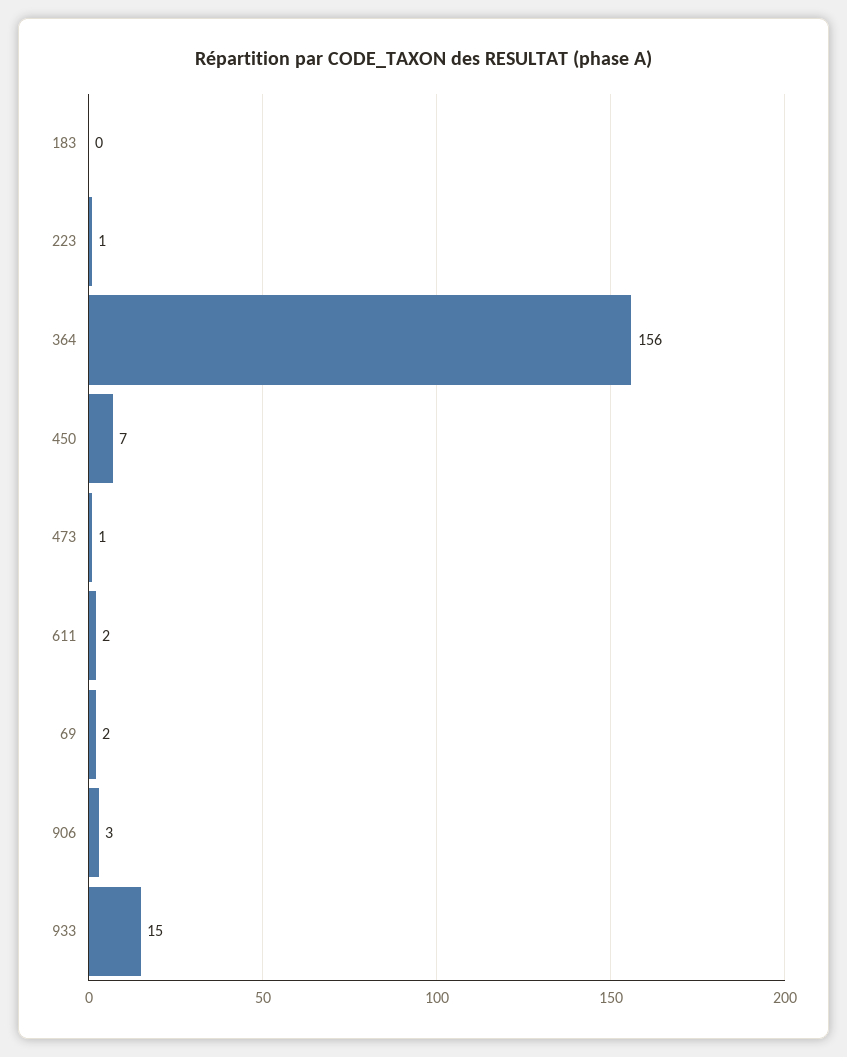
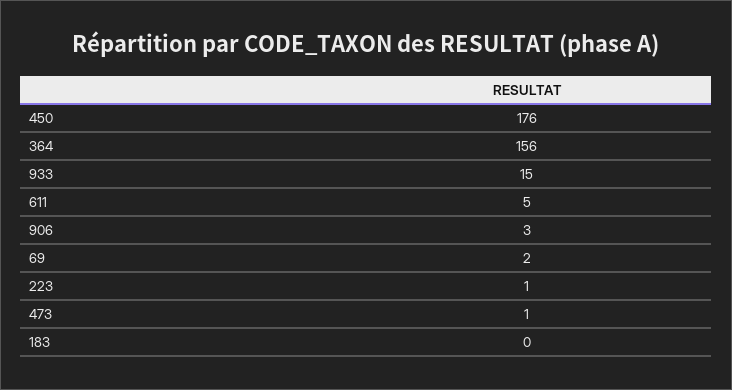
450: 7 -> 176
611: 2 -> 5

